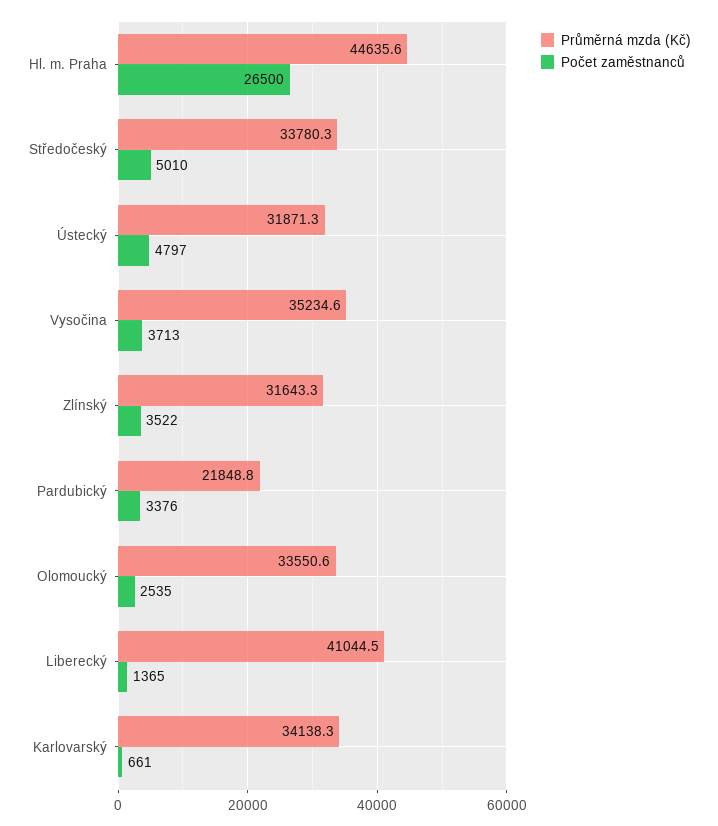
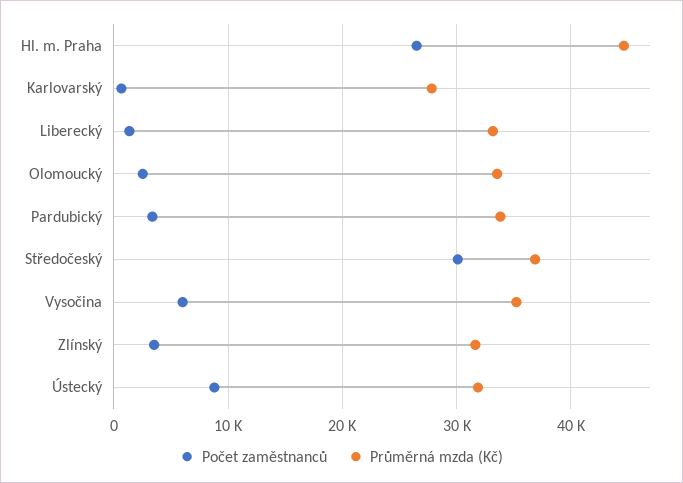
Průměrná mzda (Kč), Středočeský: 33780.3 -> 37000
Počet zaměstnanců, Středočeský: 5010 -> 30000
Počet zaměstnanců, Ústecký: 4797 -> 9000
Počet zaměstnanců, Vysočina: 3713 -> 6000
Průměrná mzda (Kč), Pardubický: 21848.8 -> 34000
Průměrná mzda (Kč), Liberecký: 41044.5 -> 33000
Průměrná mzda (Kč), Karlovarský: 34138.3 -> 28000

